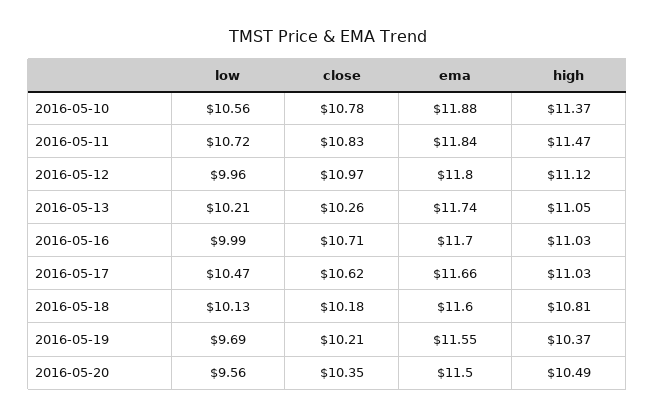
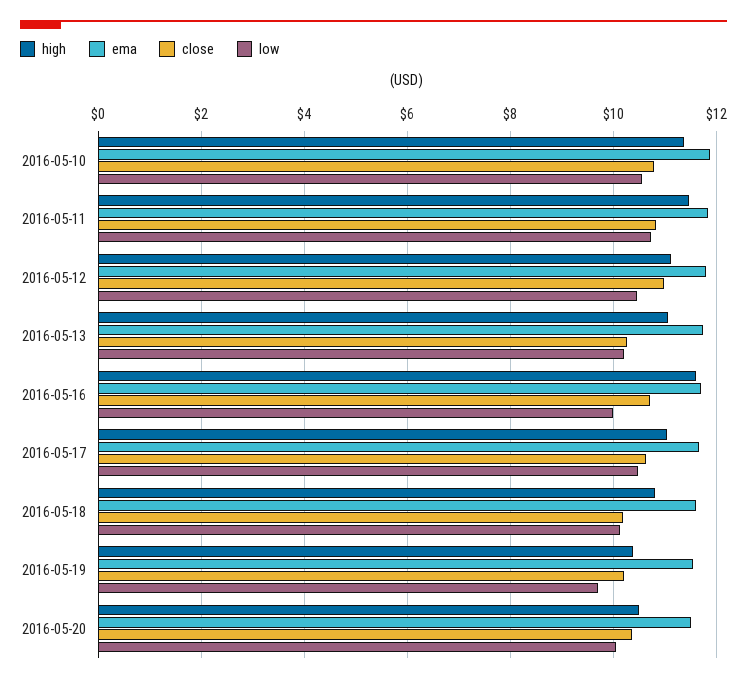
low, 2016-05-12: 9.96 -> 10.4
high, 2016-05-16: 11.03 -> 11.6
low, 2016-05-20: 9.56 -> 10

